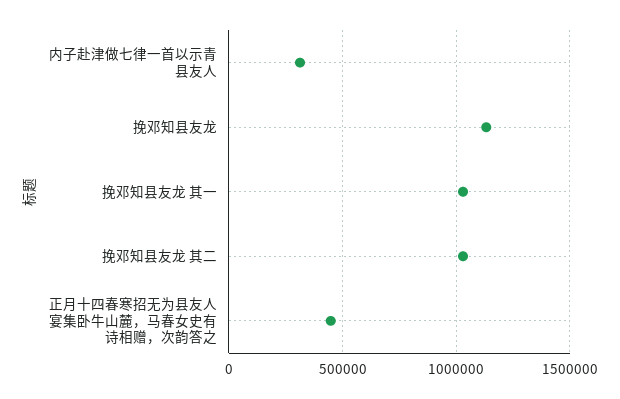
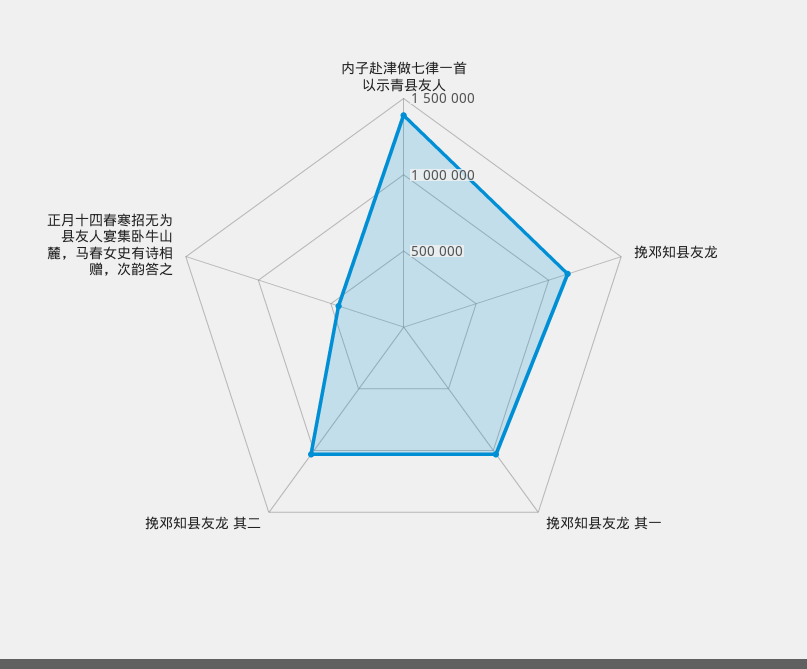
内子赴津做七律一首以示青县友人: 300000 -> 1400000

